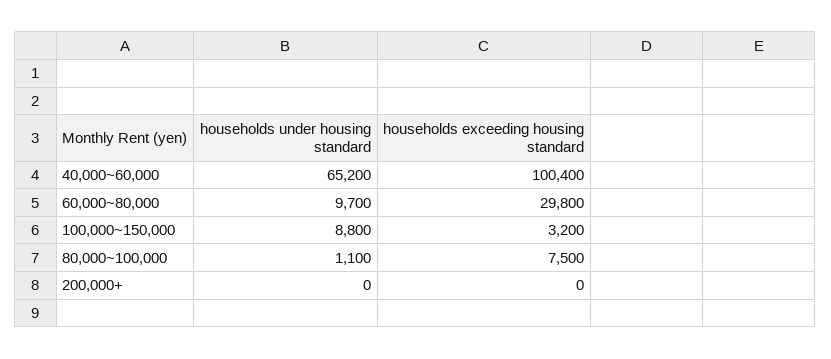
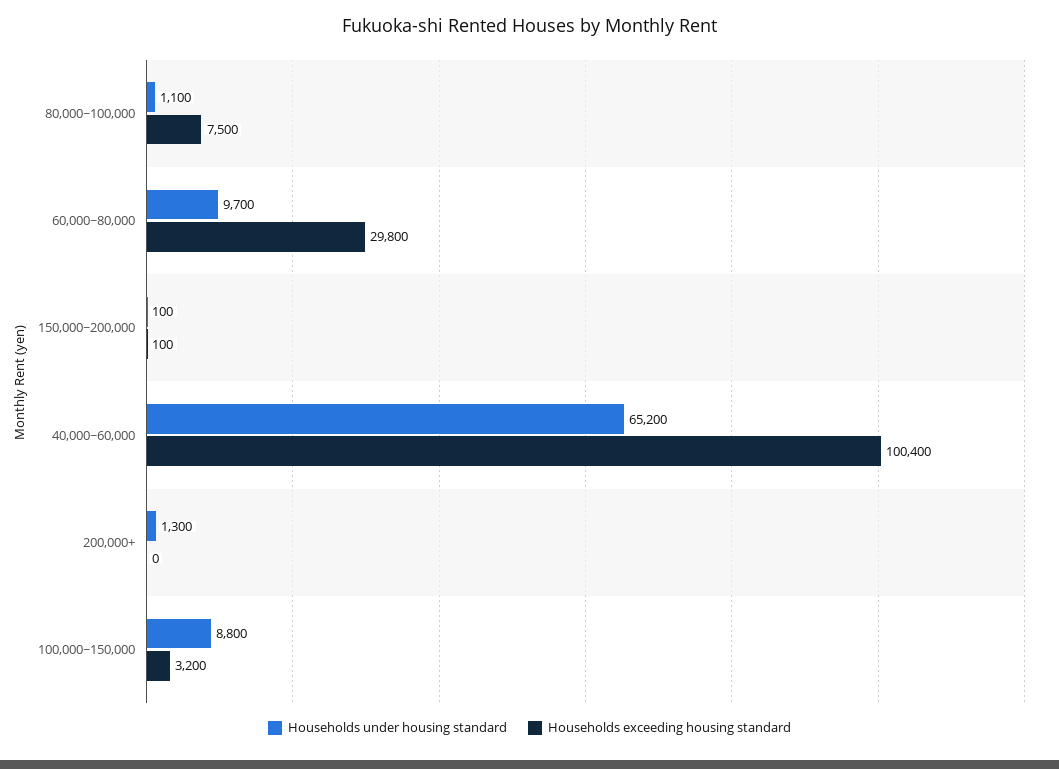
households under housing standard, 200,000+: 0 -> 1300
households under housing standard, 150,000~200,000: none -> 100
households exceeding housing standard, 150,000~200,000: none -> 100

